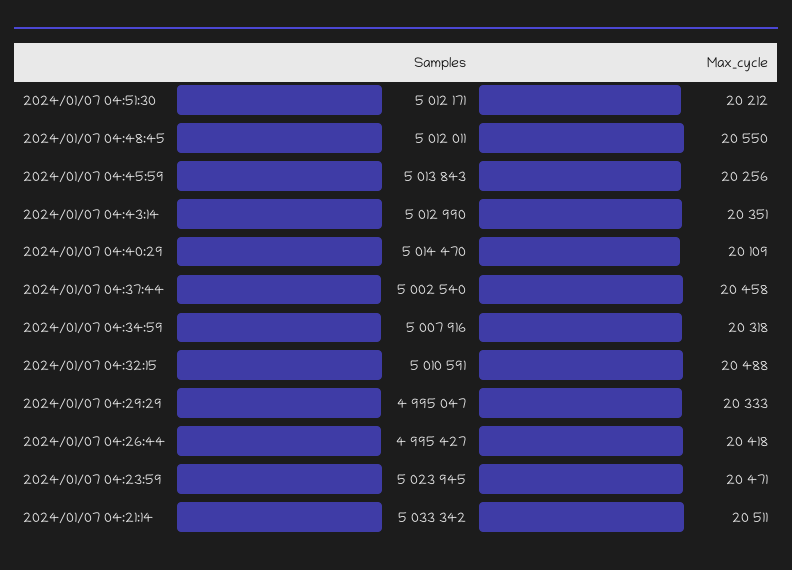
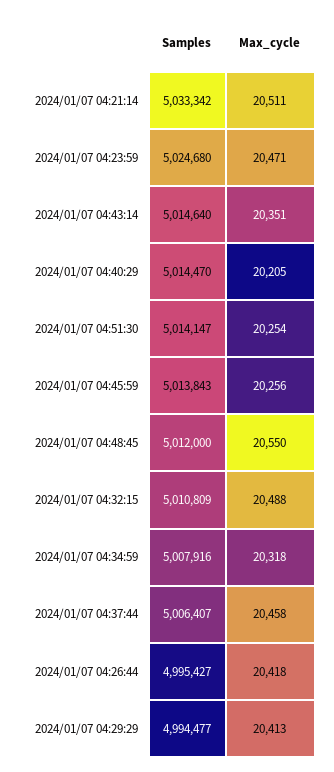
Samples, 2024/01/07 04:51:30: 5012171 -> 5014147
Max_cycle, 2024/01/07 04:51:30: 20212 -> 20254
Samples, 2024/01/07 04:48:45: 5012011 -> 5012000
Samples, 2024/01/07 04:43:14: 5012990 -> 5014640
Max_cycle, 2024/01/07 04:40:29: 20109 -> 20205
Samples, 2024/01/07 04:37:44: 5002540 -> 5006407
Samples, 2024/01/07 04:32:15: 5010591 -> 5010809
Samples, 2024/01/07 04:29:29: 4995047 -> 4994477
Max_cycle, 2024/01/07 04:29:29: 20333 -> 20413
Samples, 2024/01/07 04:23:59: 5023945 -> 5024680

